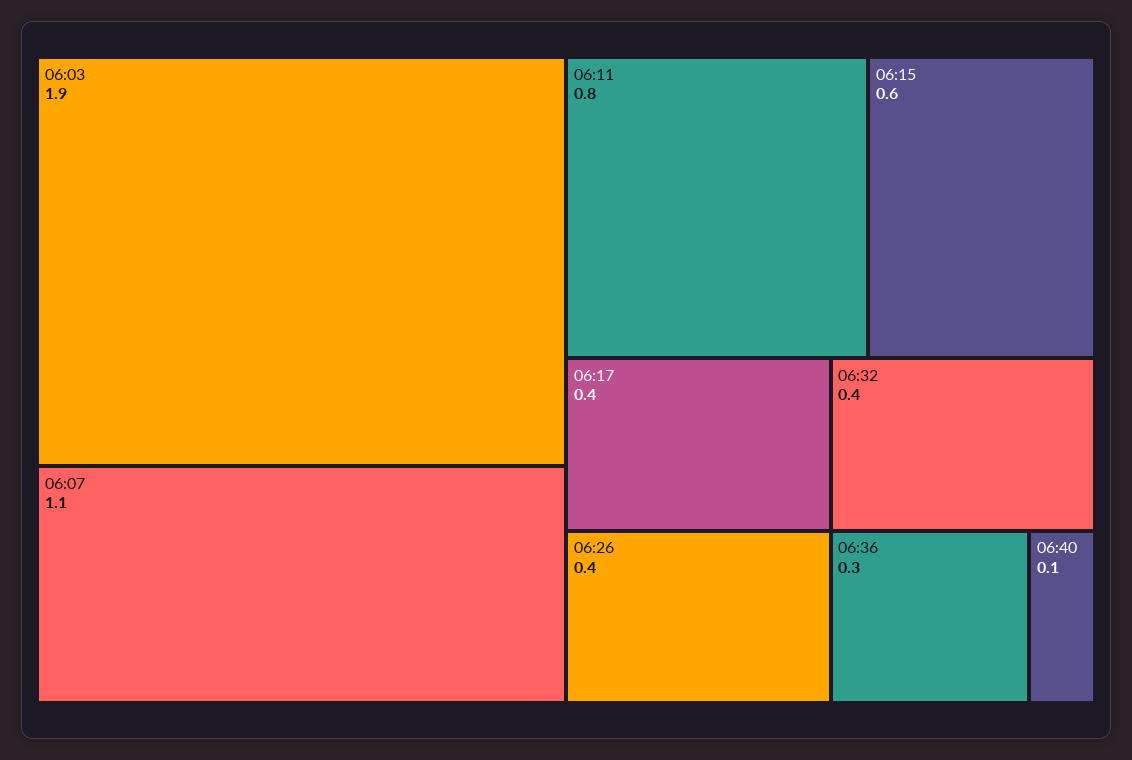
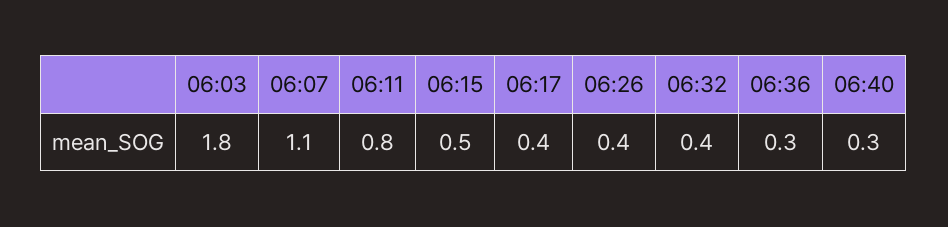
06:03: 1.9 -> 1.8
06:15: 0.6 -> 0.5
06:40: 0.1 -> 0.3

